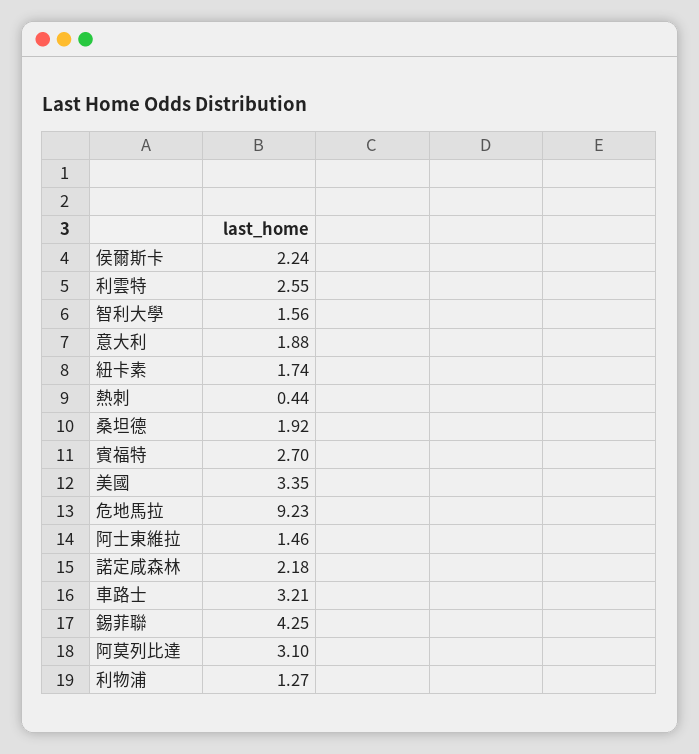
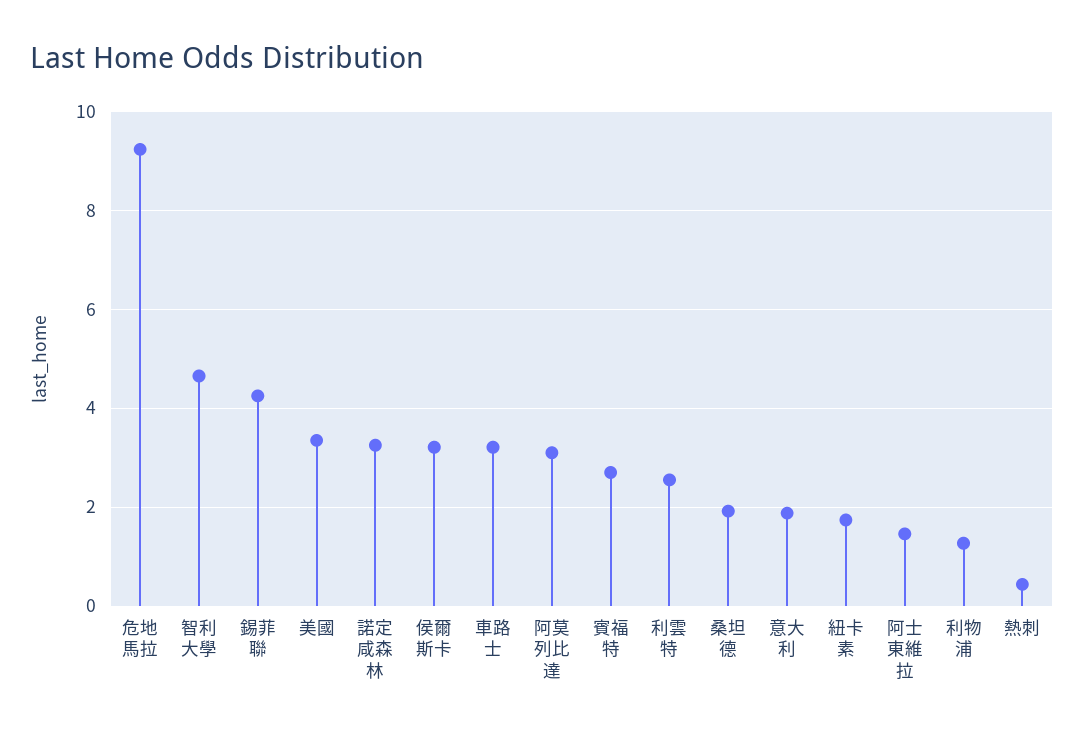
侯爾斯卡: 2.24 -> 3.2
智利大學: 1.56 -> 4.6
諾定咸森林: 2.18 -> 3.2

